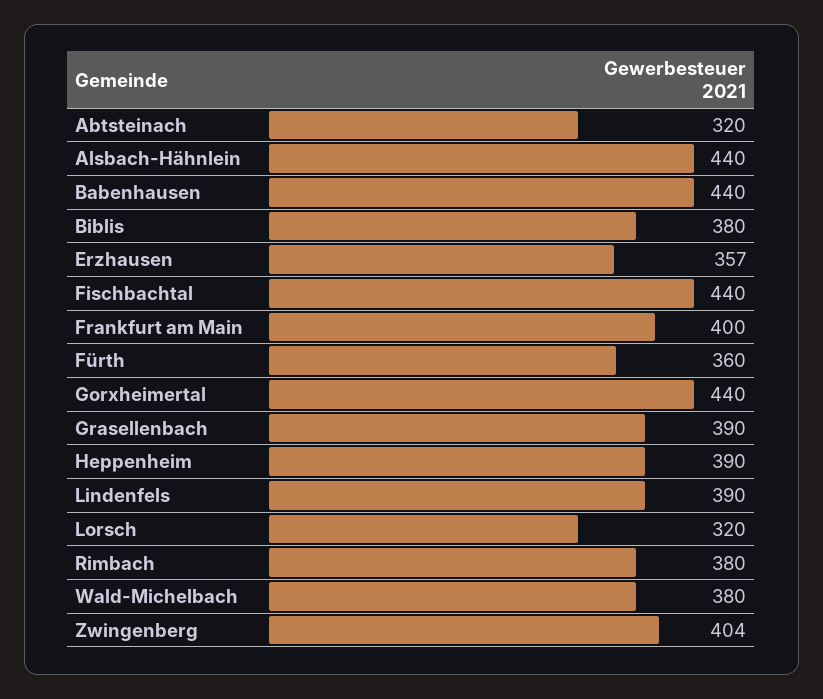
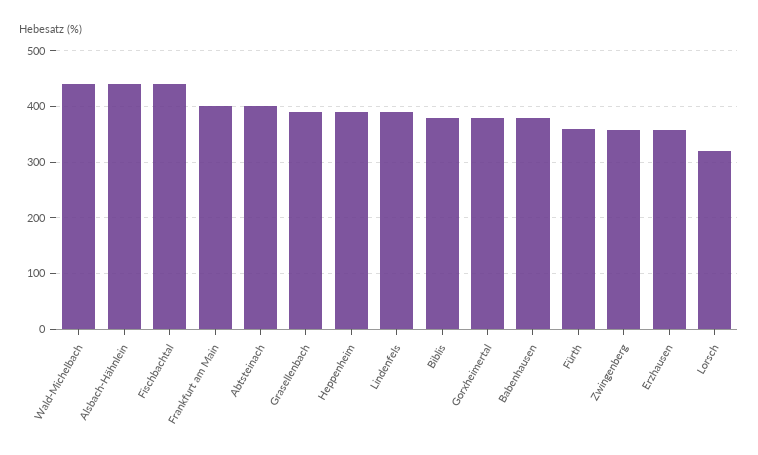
Abtsteinach: 320 -> 400
Babenhausen: 440 -> 380
Gorxheimertal: 440 -> 380
Rimbach: 380 -> none
Wald-Michelbach: 380 -> 440
Zwingenberg: 404 -> 360

